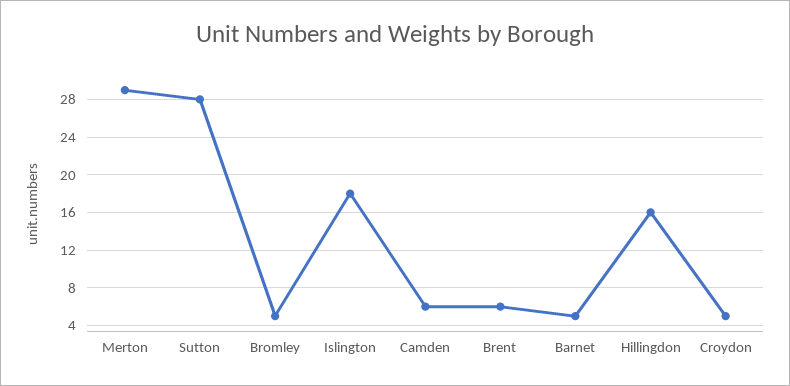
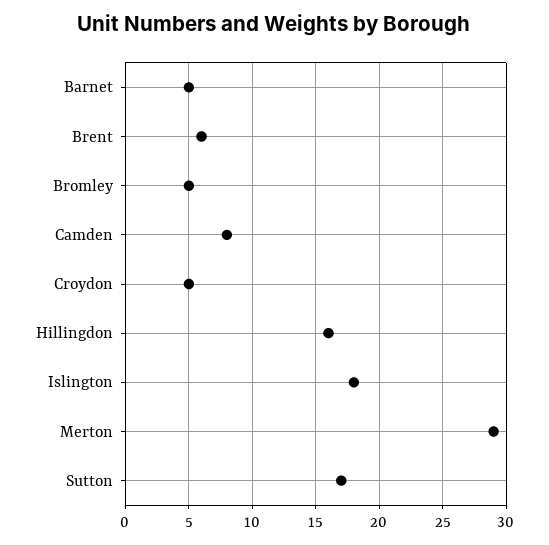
Sutton: 28 -> 17
Camden: 6 -> 8

